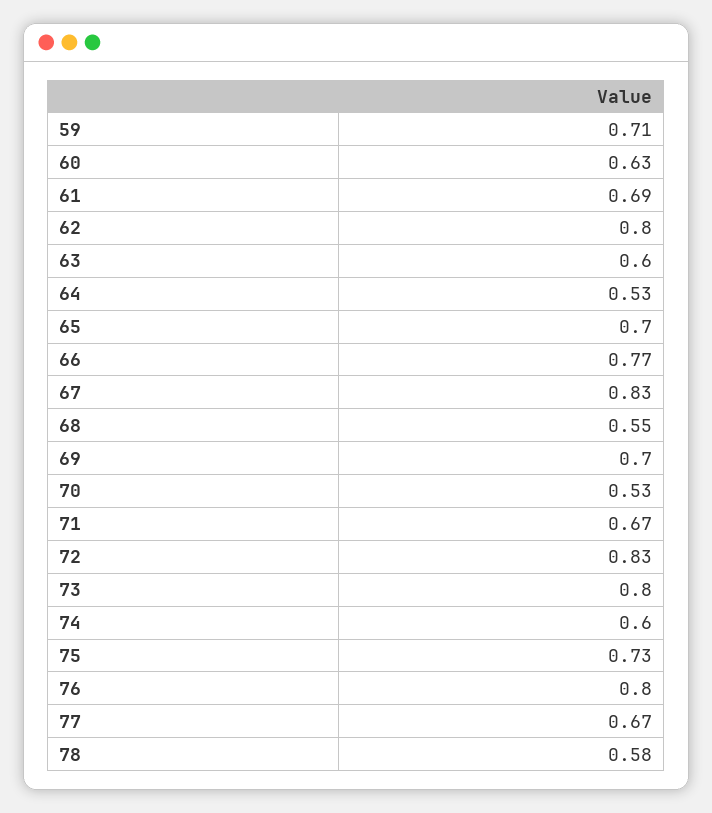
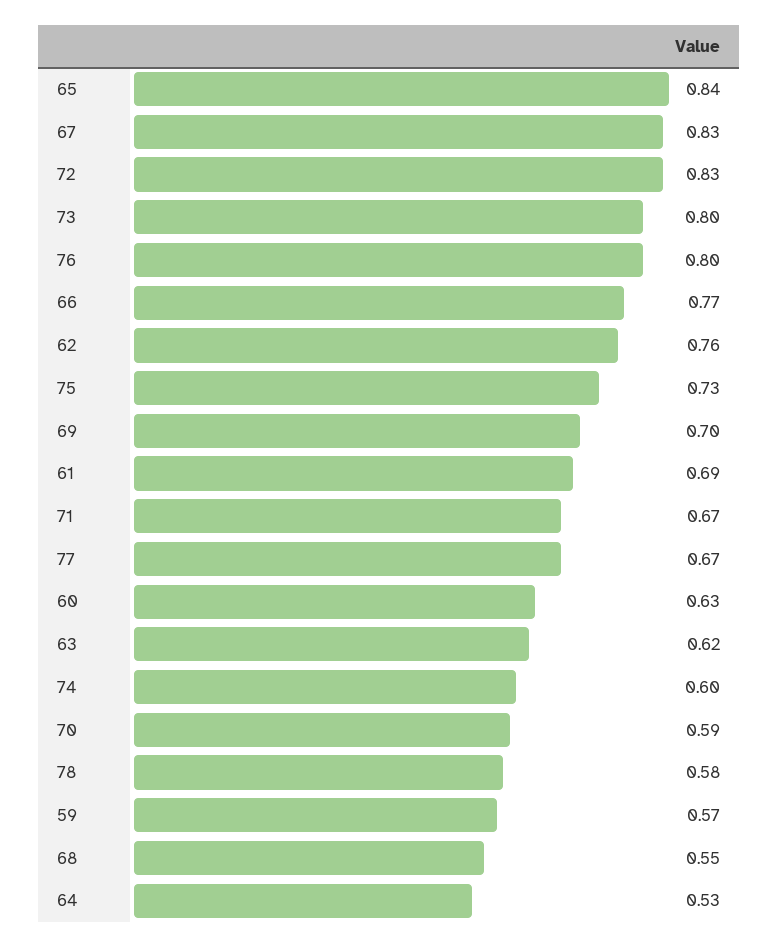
59: 0.71 -> 0.57
62: 0.8 -> 0.76
63: 0.6 -> 0.62
65: 0.7 -> 0.84
70: 0.53 -> 0.59

